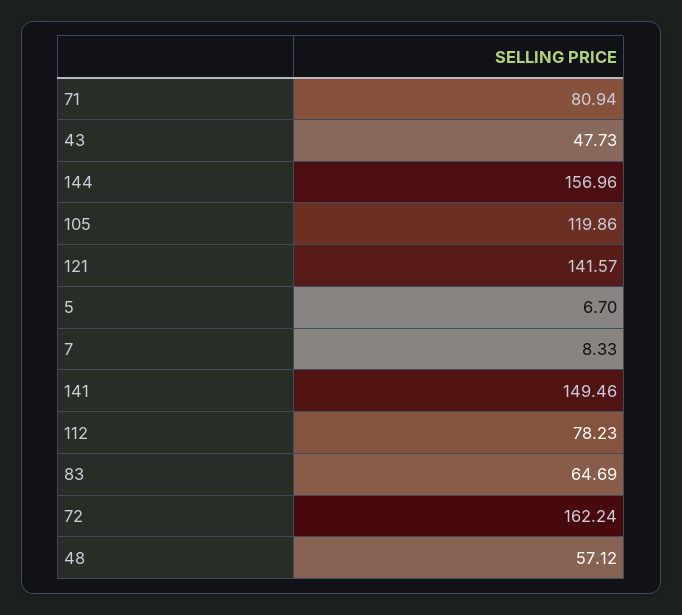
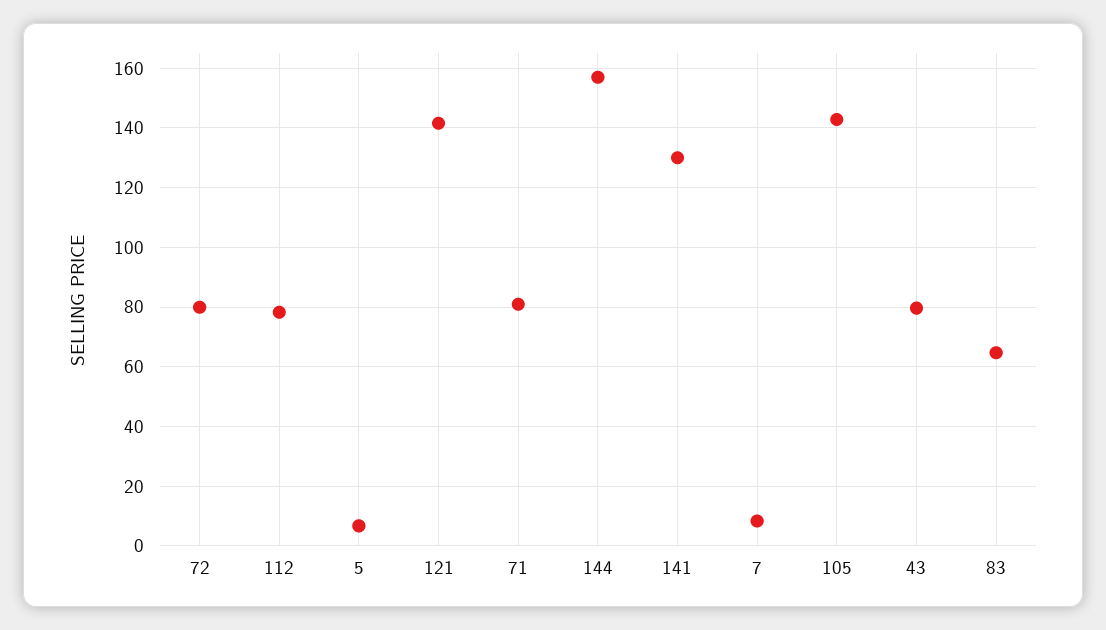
43: 47.73 -> 80
105: 119.86 -> 142.5
141: 149.46 -> 130
72: 162.24 -> 80
48: 57.12 -> none

